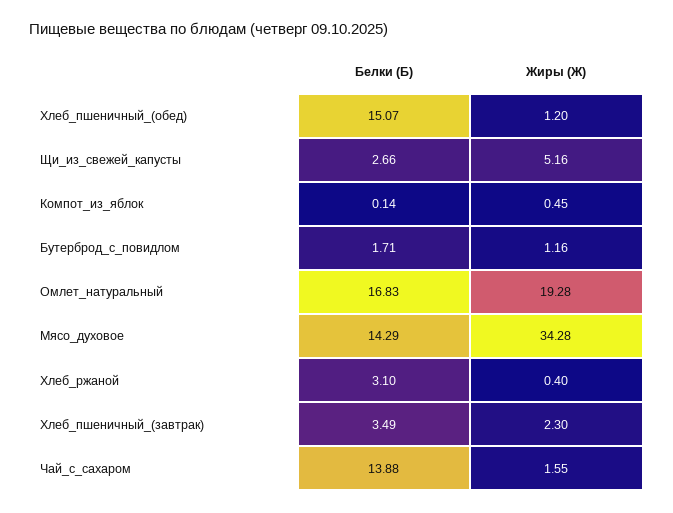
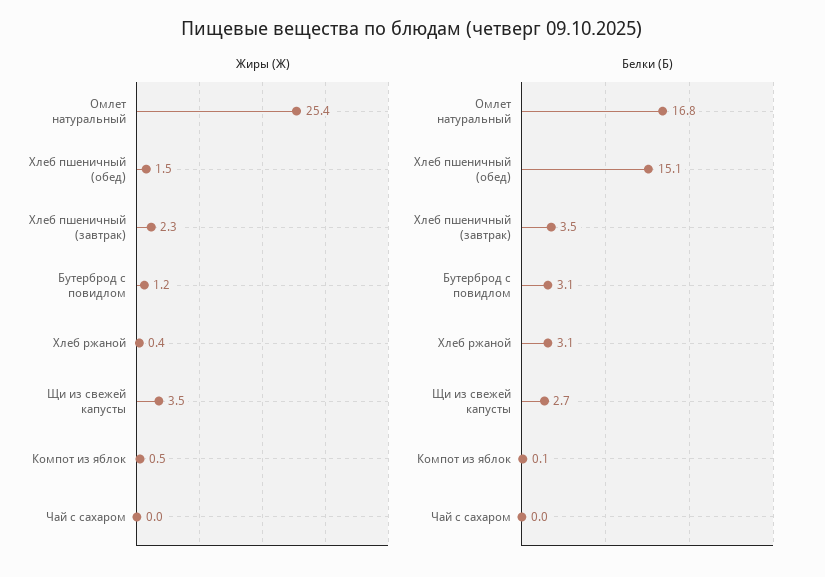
Жиры (Ж), Хлеб_пшеничный_(обед): 1.2 -> 1.5
Жиры (Ж), Щи_из_свежей_капусты: 5.16 -> 3.5
Белки (Б), Бутерброд_с_повидлом: 1.71 -> 3.1
Жиры (Ж), Омлет_натуральный: 19.28 -> 25.4
Белки (Б), Мясо_духовое: 14.29 -> none
Жиры (Ж), Мясо_духовое: 34.28 -> none
Белки (Б), Чай_с_сахаром: 13.88 -> 0
Жиры (Ж), Чай_с_сахаром: 1.55 -> 0

